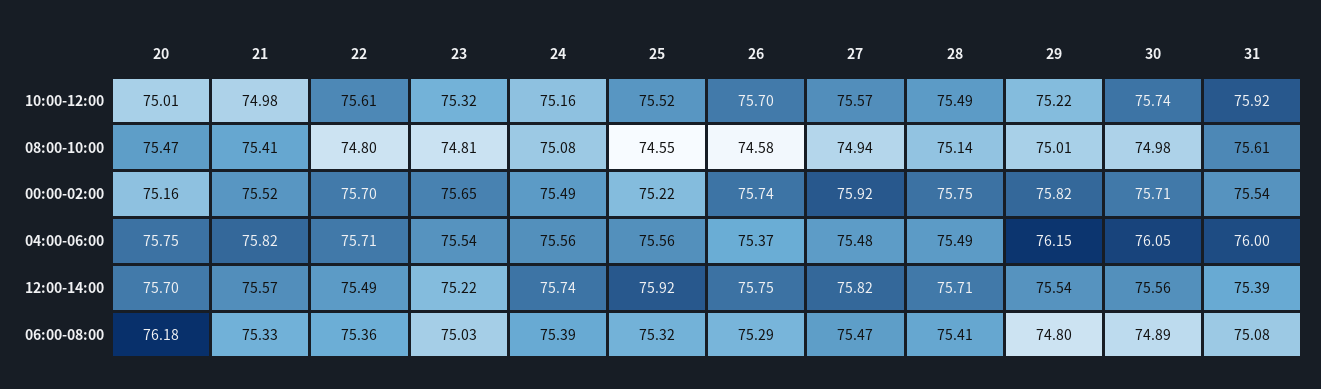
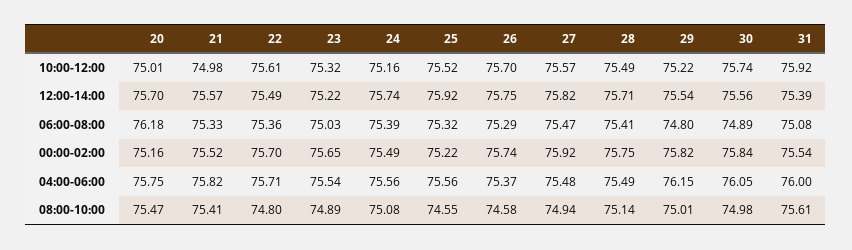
23, 08:00-10:00: 74.81 -> 74.89
30, 00:00-02:00: 75.71 -> 75.84

